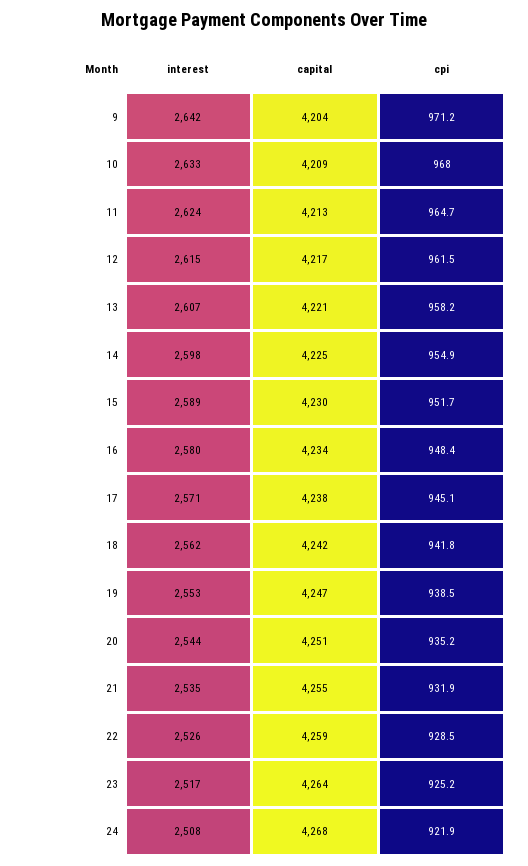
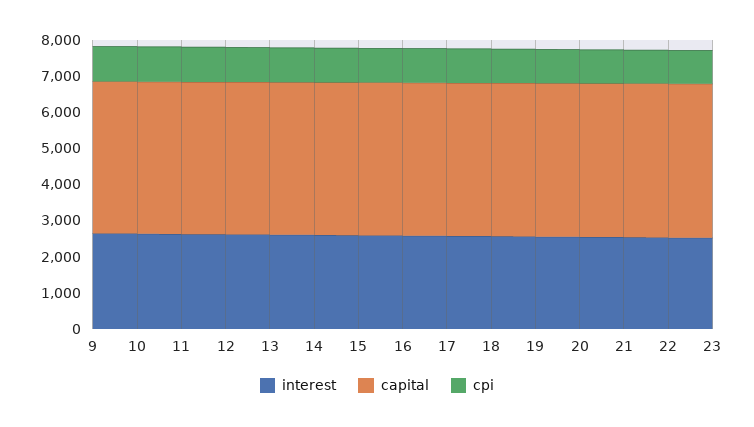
interest, 24: 2508 -> none
capital, 24: 4268 -> none
cpi, 24: 921.9 -> none

